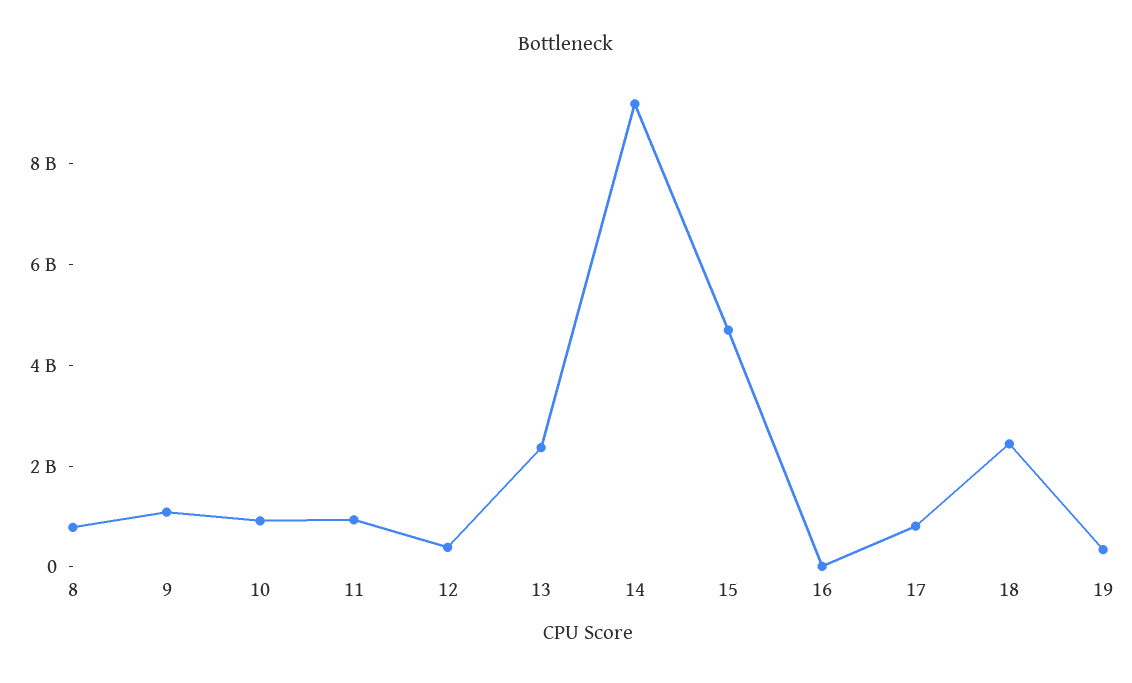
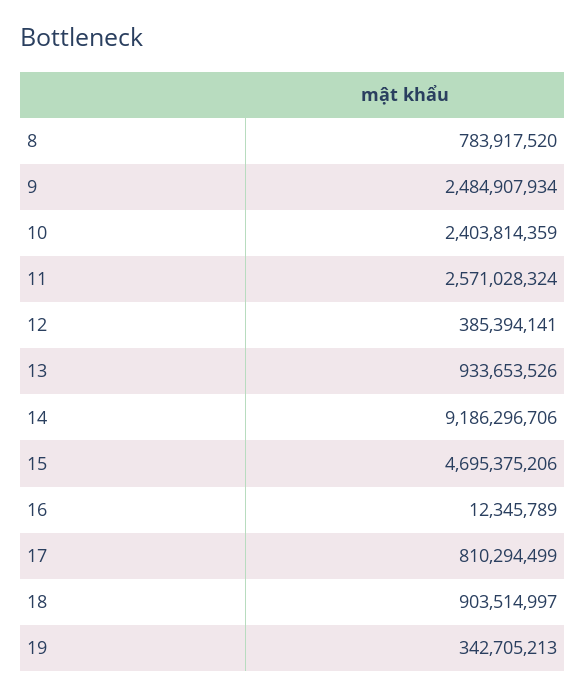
9: 1000000000 -> 2484907934
10: 1000000000 -> 2403814359
11: 1000000000 -> 2571028324
13: 2500000000 -> 933653526
18: 2500000000 -> 903514997

